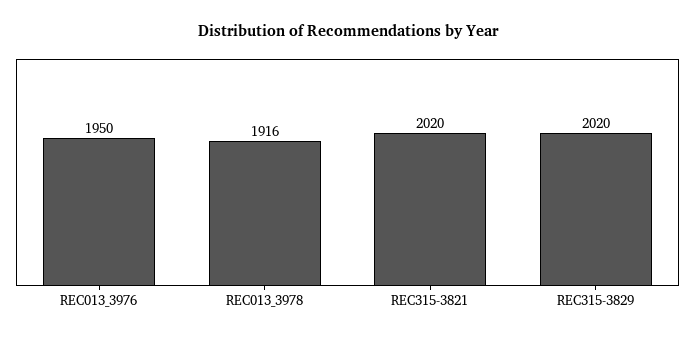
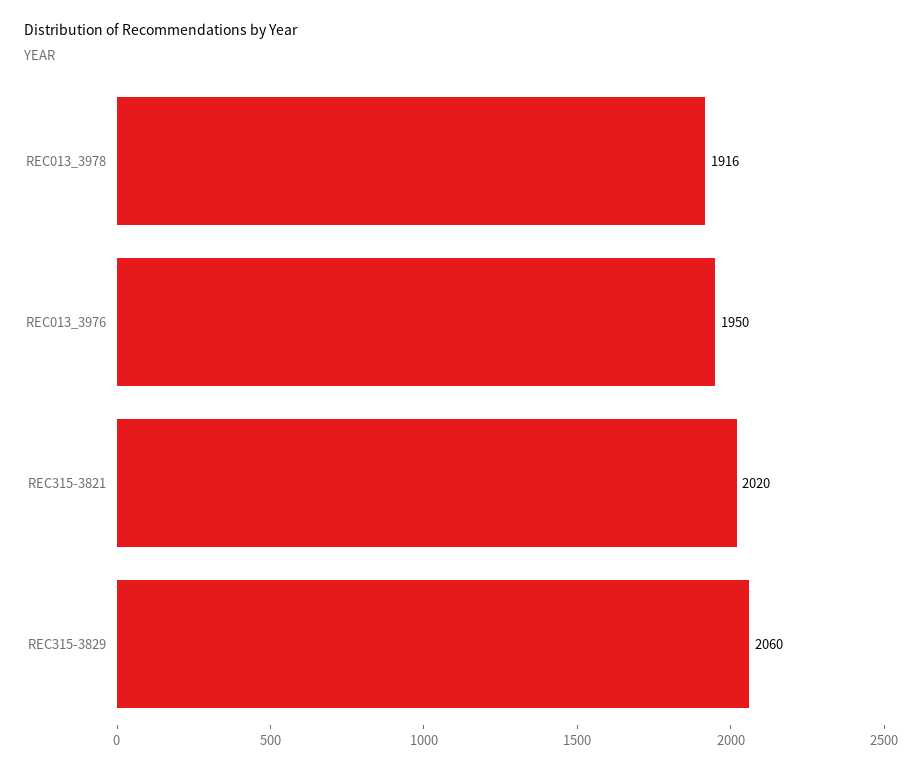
REC315-3829: 2020 -> 2060

